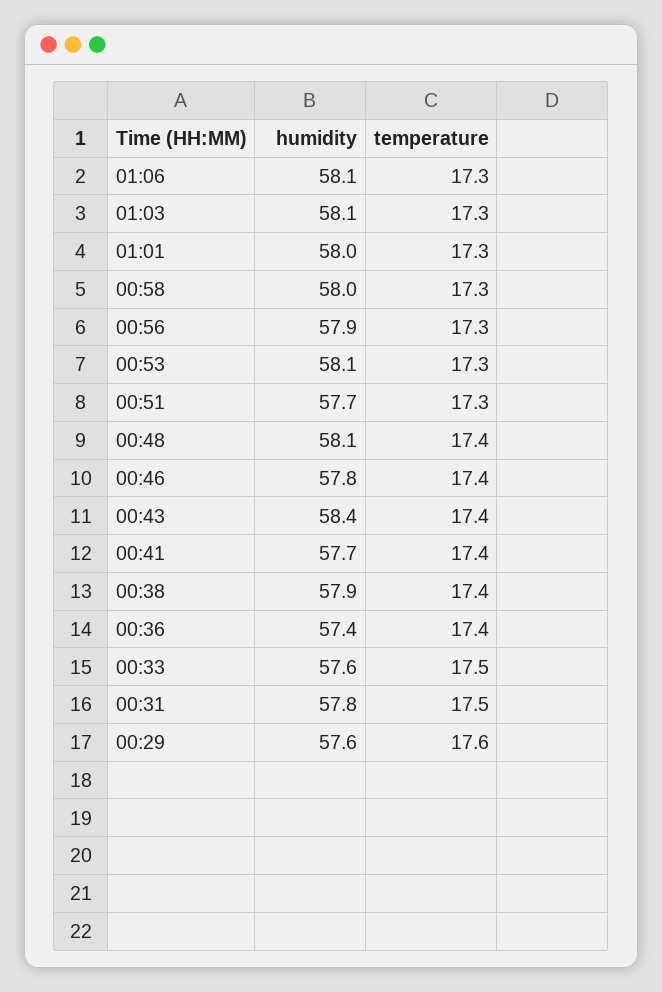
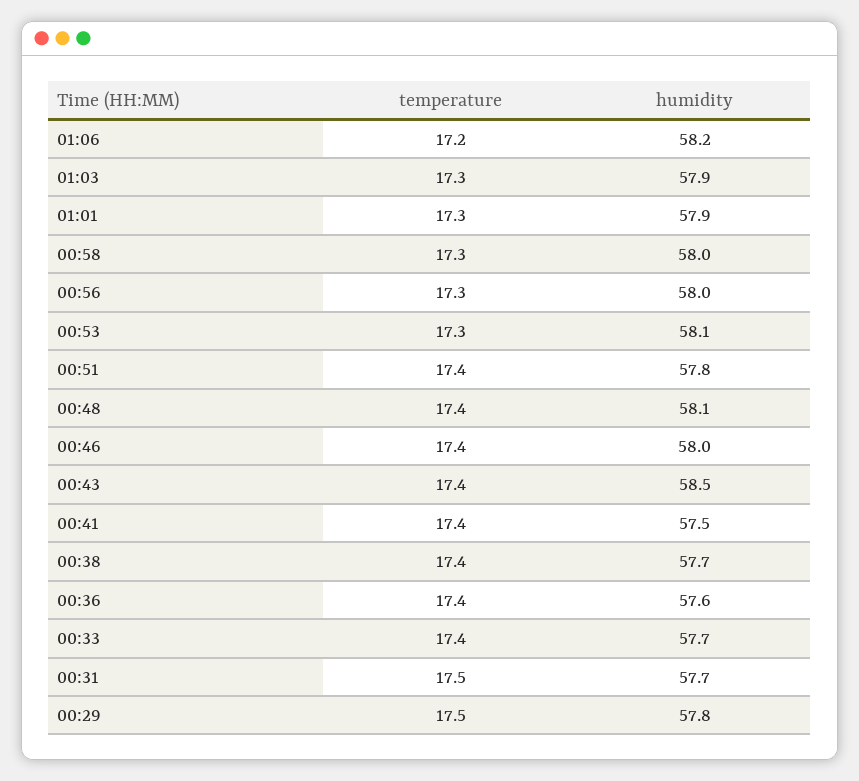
humidity, 01:06: 58.1 -> 58.2
temperature, 01:06: 17.3 -> 17.2
humidity, 01:03: 58.1 -> 57.9
humidity, 01:01: 58 -> 57.9
humidity, 00:56: 57.9 -> 58
humidity, 00:51: 57.7 -> 57.8
temperature, 00:51: 17.3 -> 17.4
humidity, 00:46: 57.8 -> 58
humidity, 00:43: 58.4 -> 58.5
humidity, 00:41: 57.7 -> 57.5
humidity, 00:38: 57.9 -> 57.7
humidity, 00:36: 57.4 -> 57.6
humidity, 00:33: 57.6 -> 57.7
temperature, 00:33: 17.5 -> 17.4
humidity, 00:31: 57.8 -> 57.7
humidity, 00:29: 57.6 -> 57.8
temperature, 00:29: 17.6 -> 17.5

